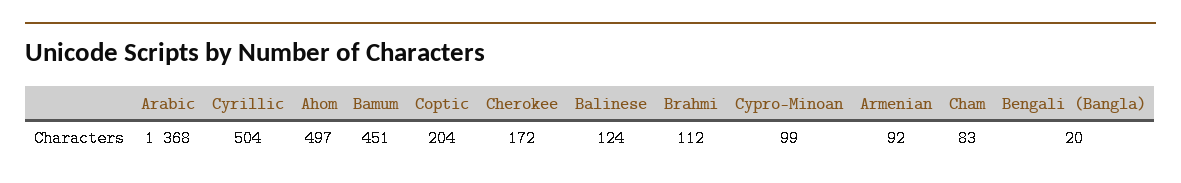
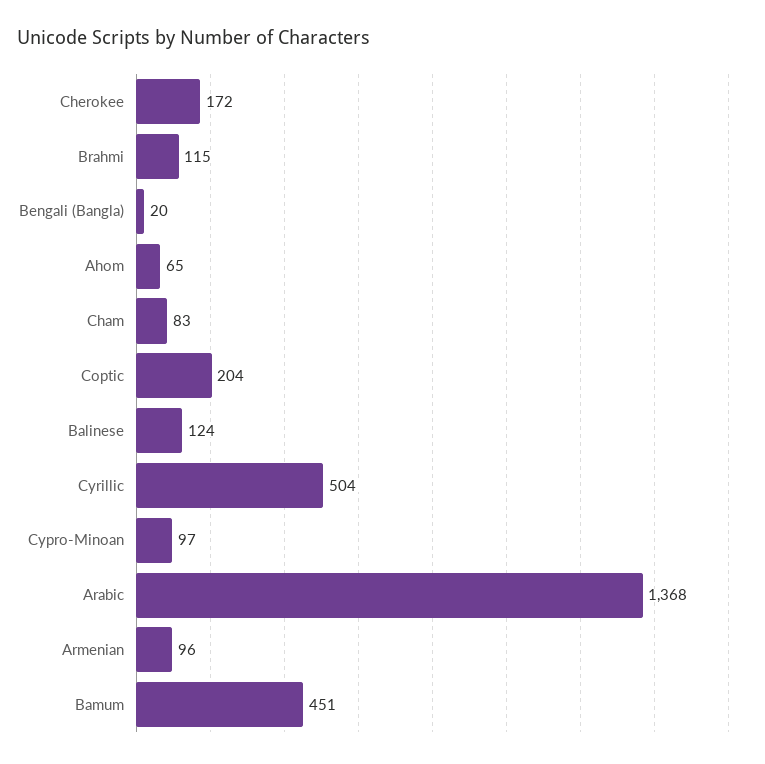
Ahom: 497 -> 65
Brahmi: 112 -> 115
Cypro-Minoan: 99 -> 97
Armenian: 92 -> 96

